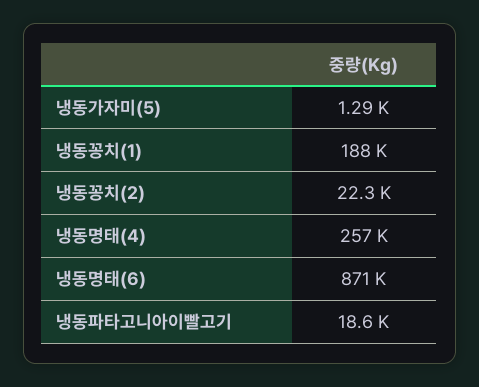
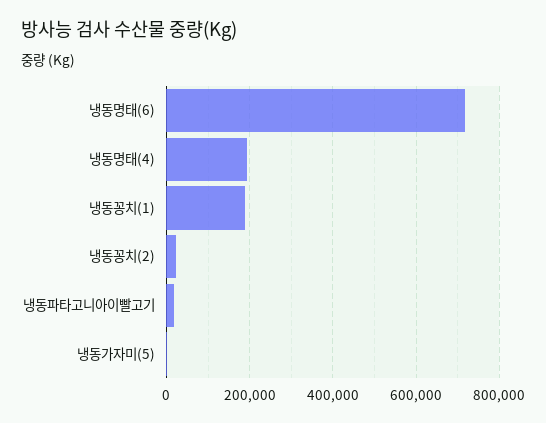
냉동명태(4): 257000 -> 200000
냉동명태(6): 871000 -> 720000

